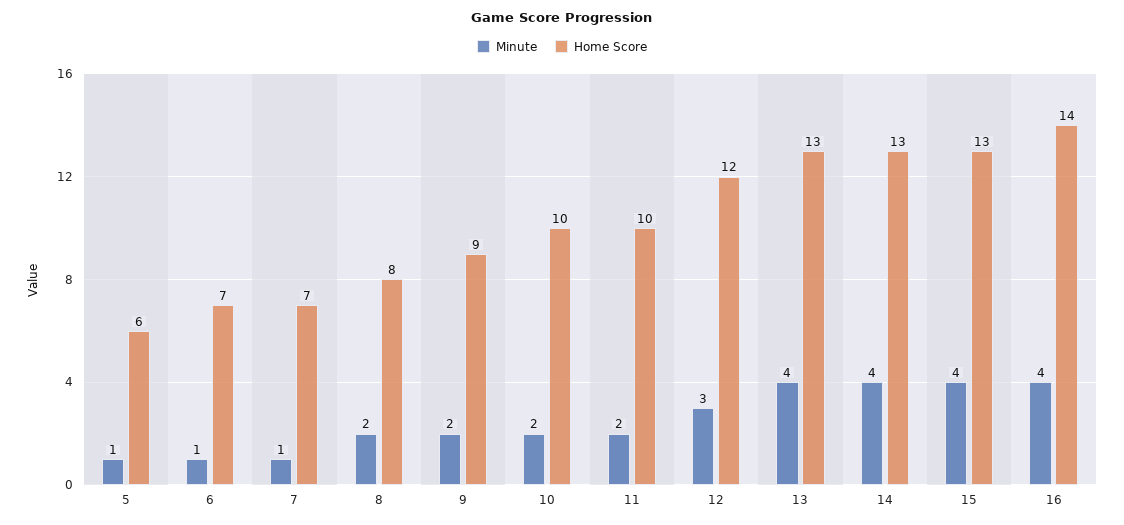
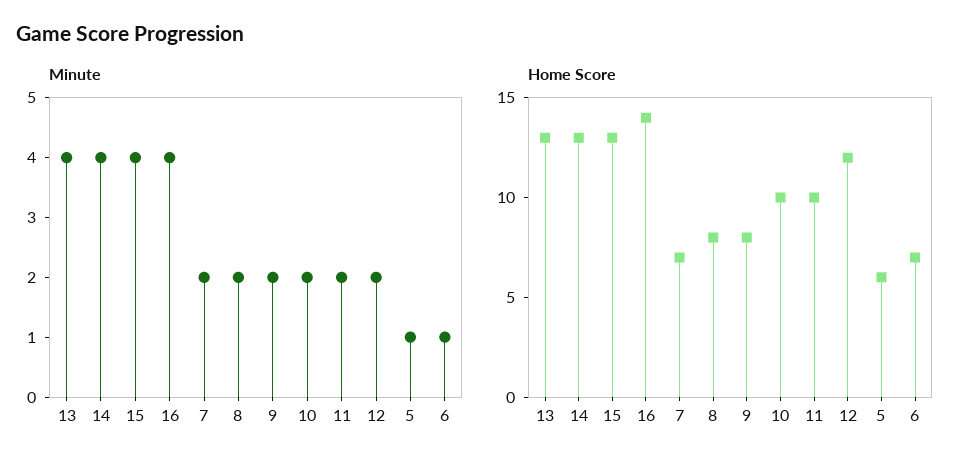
Minute, 7: 1 -> 2
Home Score, 9: 9 -> 8
Minute, 12: 3 -> 2

